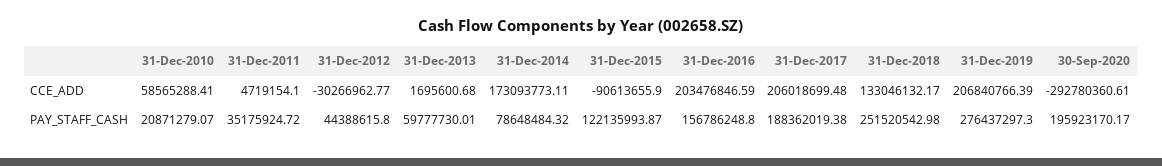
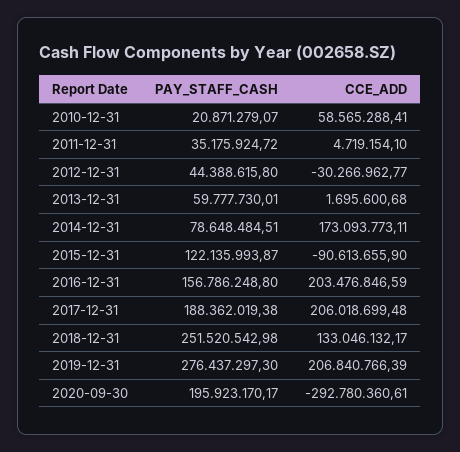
31-Dec-2014, PAY_STAFF_CASH: 78648484.32 -> 78648484.51

